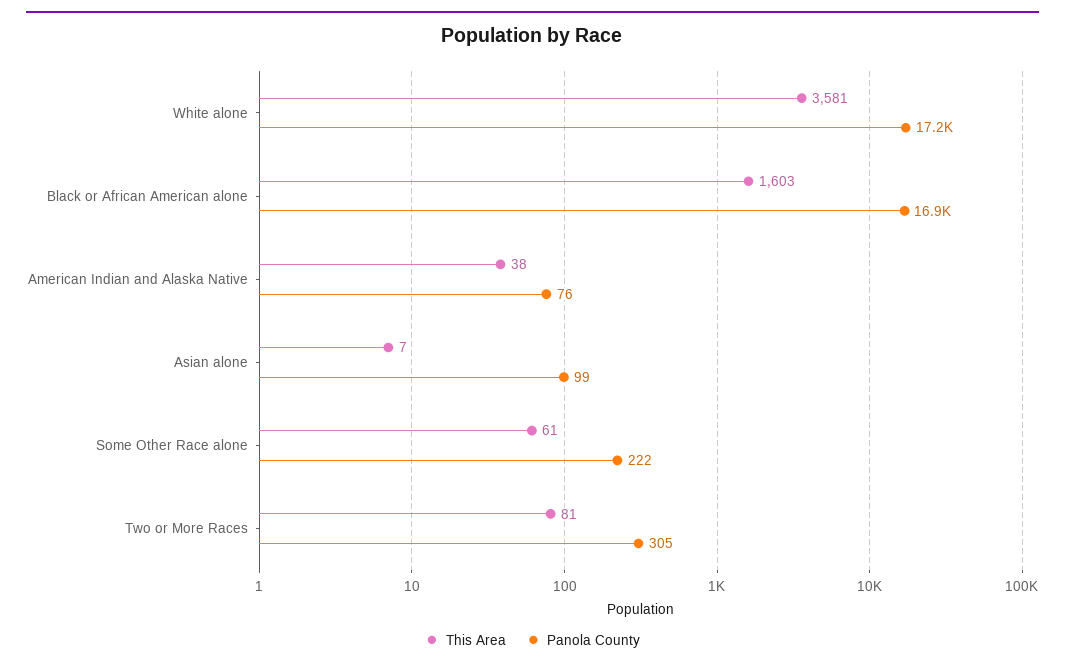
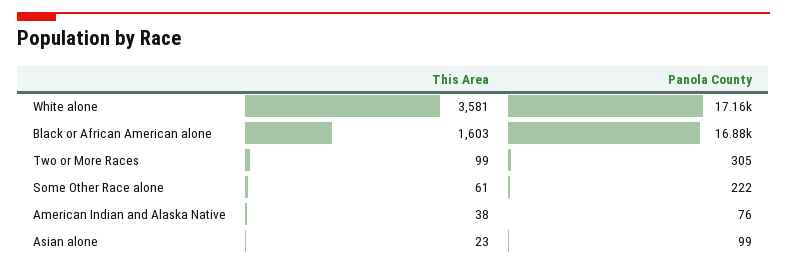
This Area, Asian alone: 7 -> 23
This Area, Two or More Races: 81 -> 99

